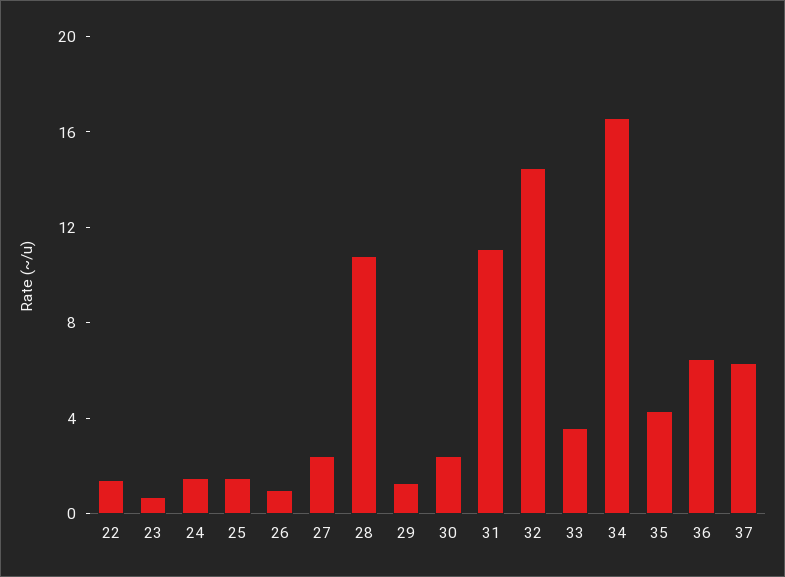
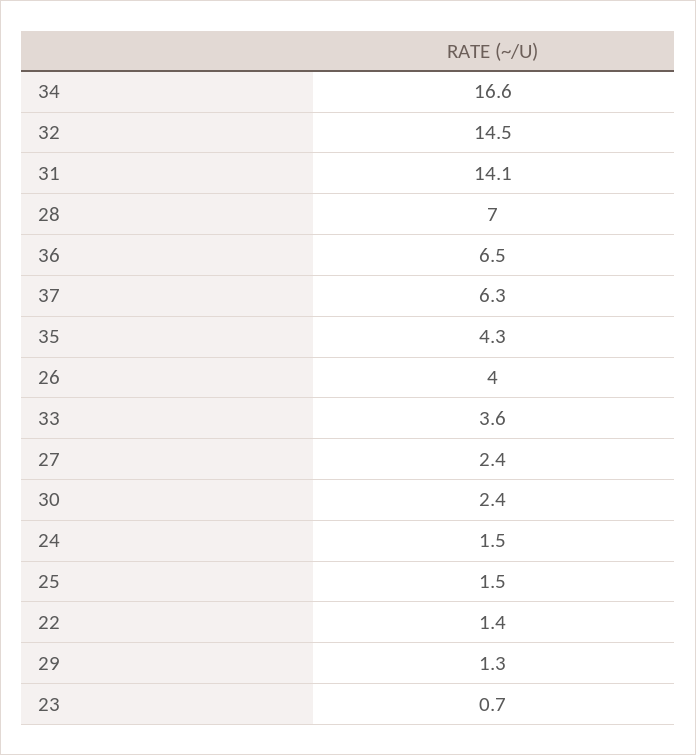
26: 1 -> 4
28: 11 -> 7
31: 11 -> 14.1

